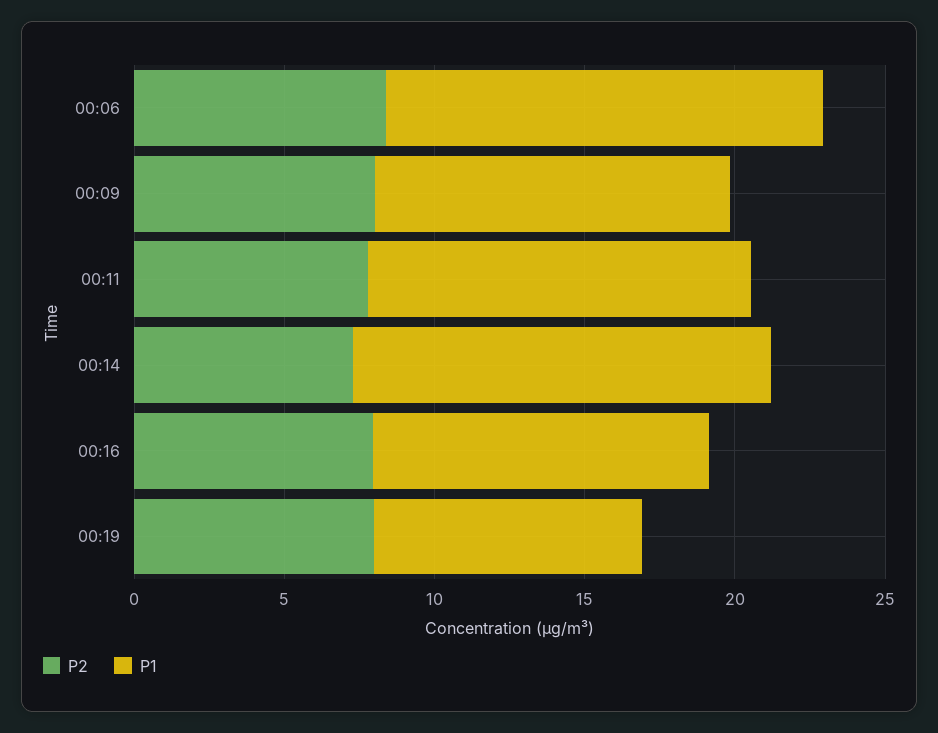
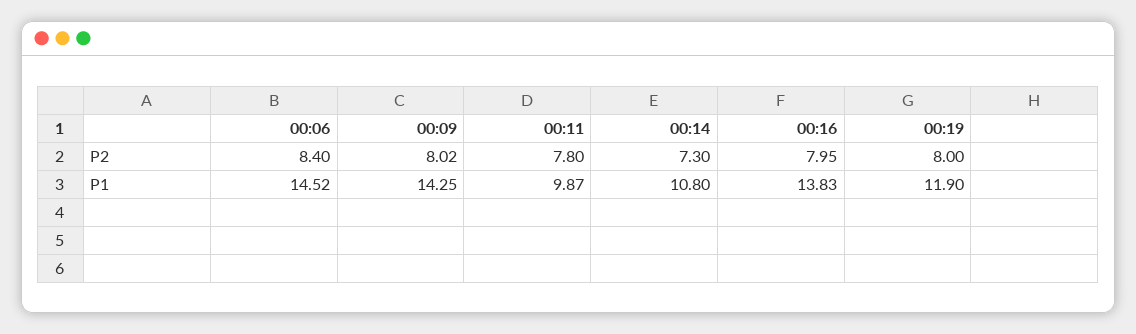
P1, 00:09: 12 -> 14.25
P1, 00:11: 13 -> 9.87
P1, 00:14: 14 -> 10.8
P1, 00:16: 11 -> 13.83
P1, 00:19: 9 -> 11.9

